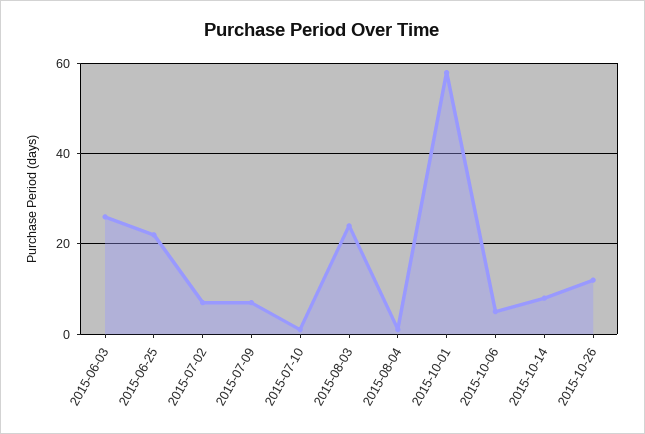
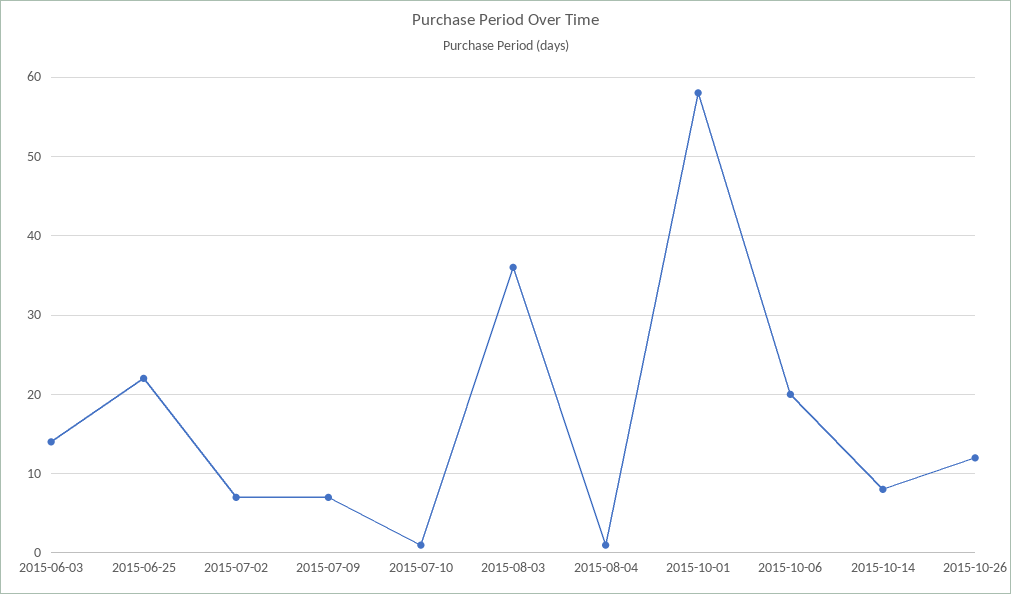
2015-06-03: 25 -> 14
2015-08-03: 25 -> 36
2015-10-06: 5 -> 20

